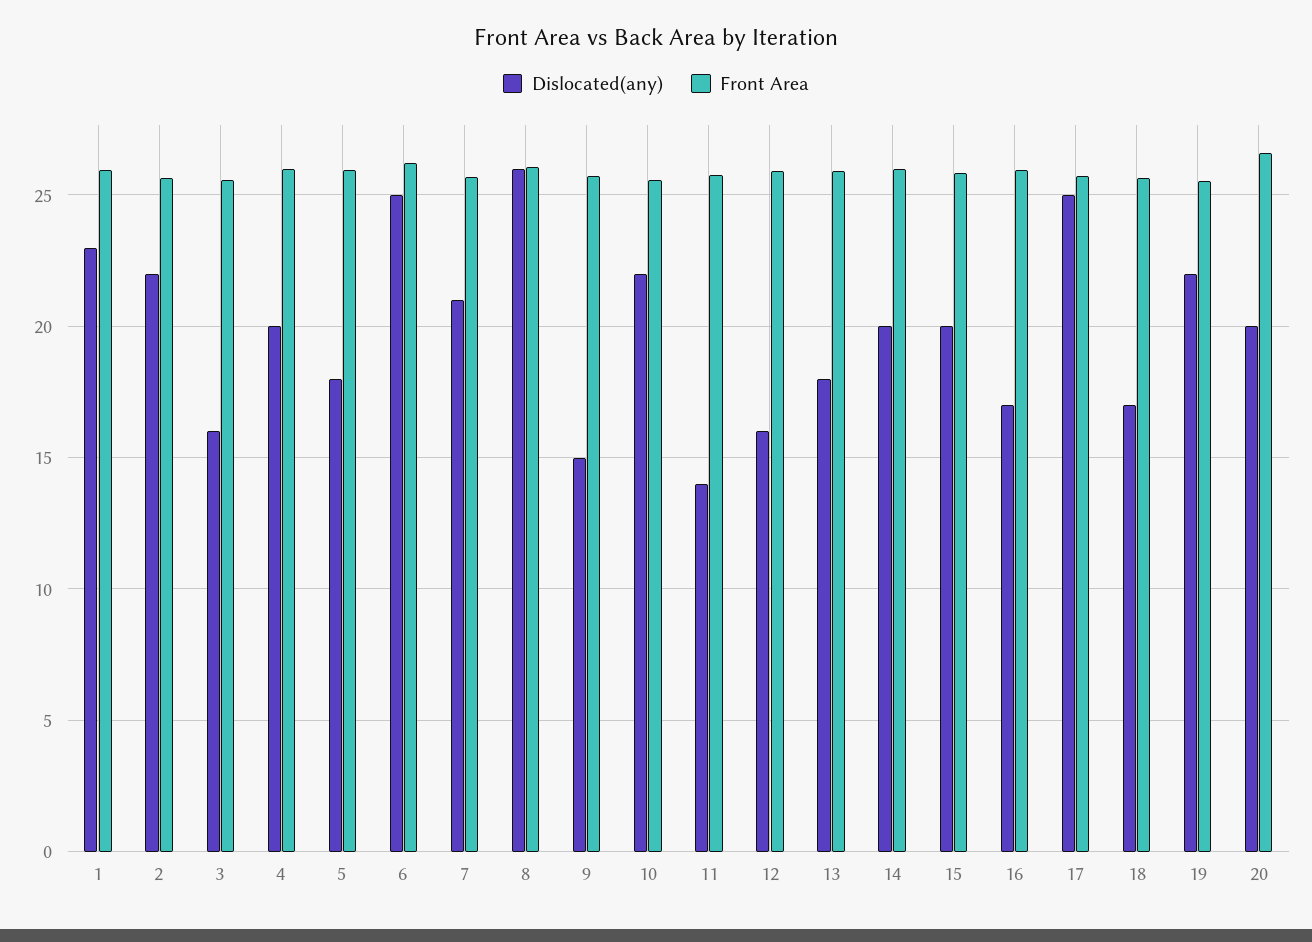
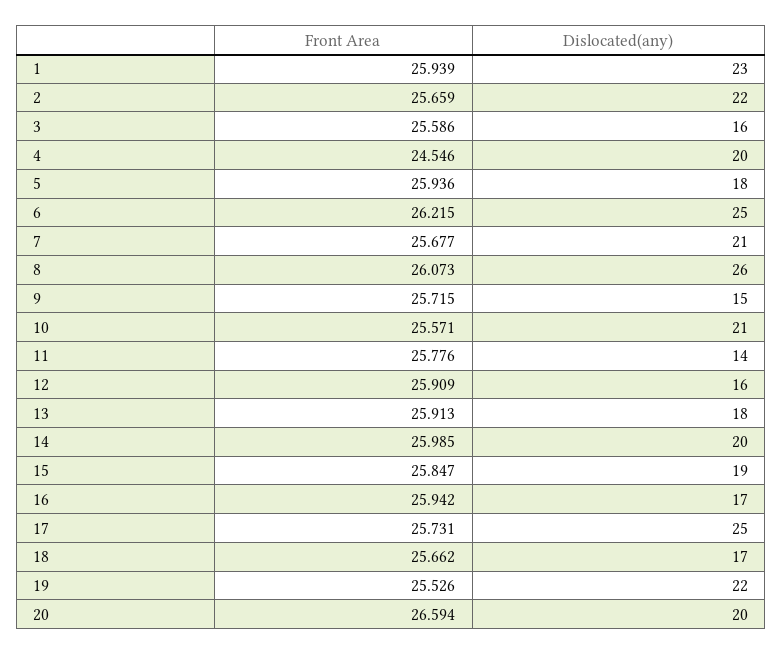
Front Area, 4: 26 -> 24.546
Dislocated(any), 10: 22 -> 21
Dislocated(any), 15: 20 -> 19

